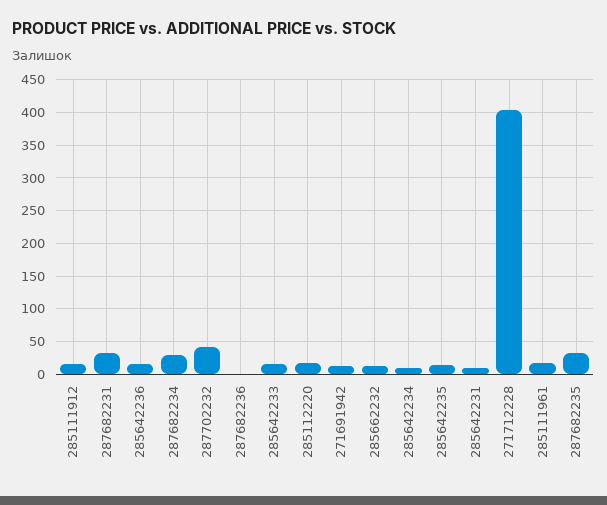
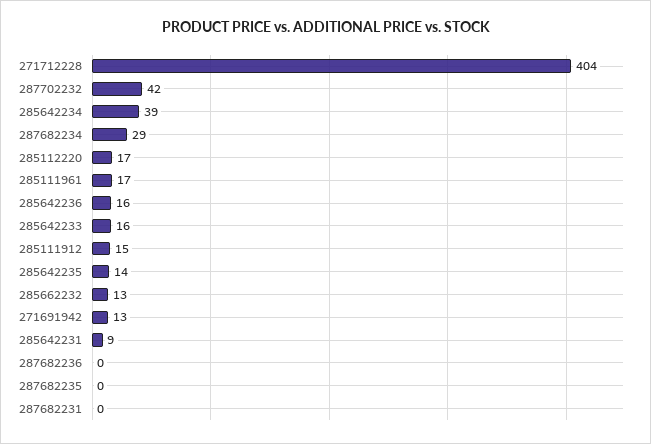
287682231: 30 -> 0
285642234: 10 -> 39
287682235: 30 -> 0

